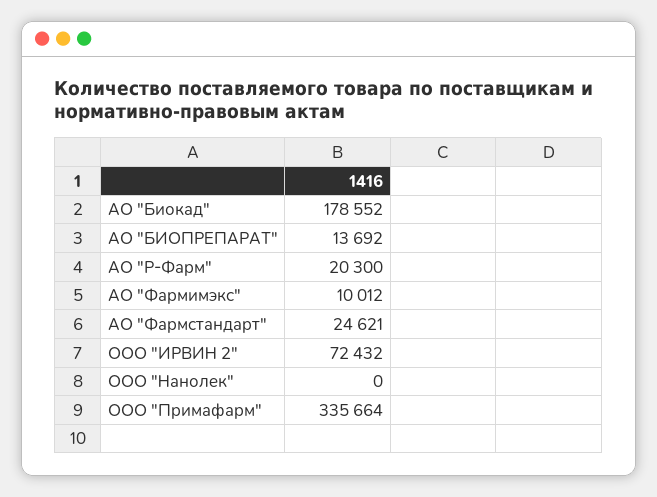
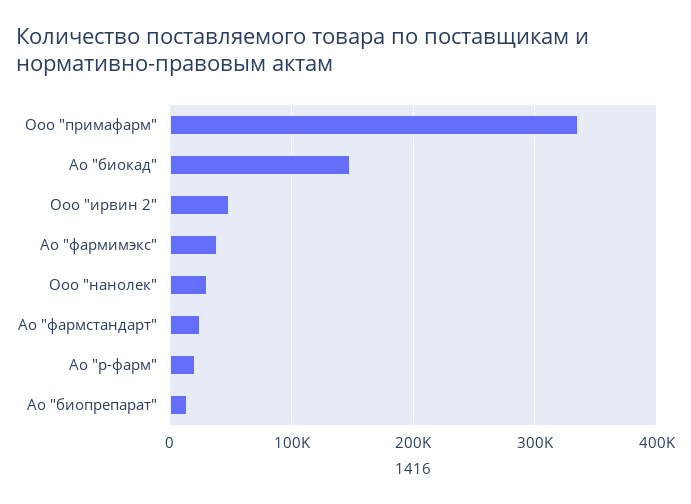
АО "Биокад": 178552 -> 150000
АО "Фармимэкс": 10012 -> 40000
ООО "ИРВИН 2": 72432 -> 50000
ООО "Нанолек": 0 -> 30000

